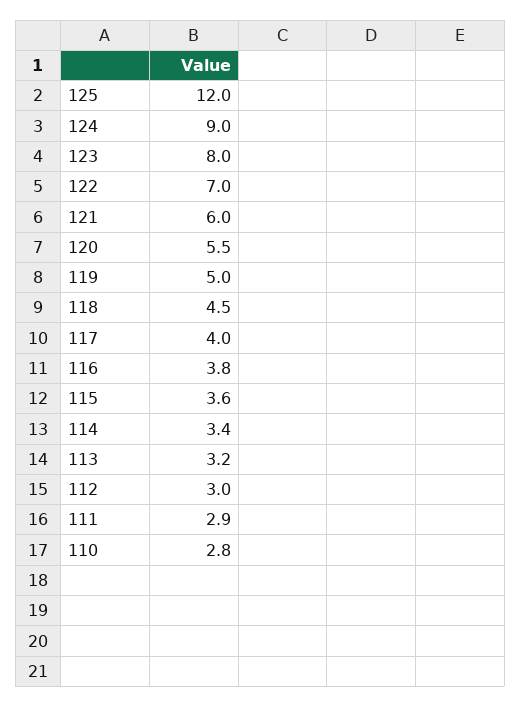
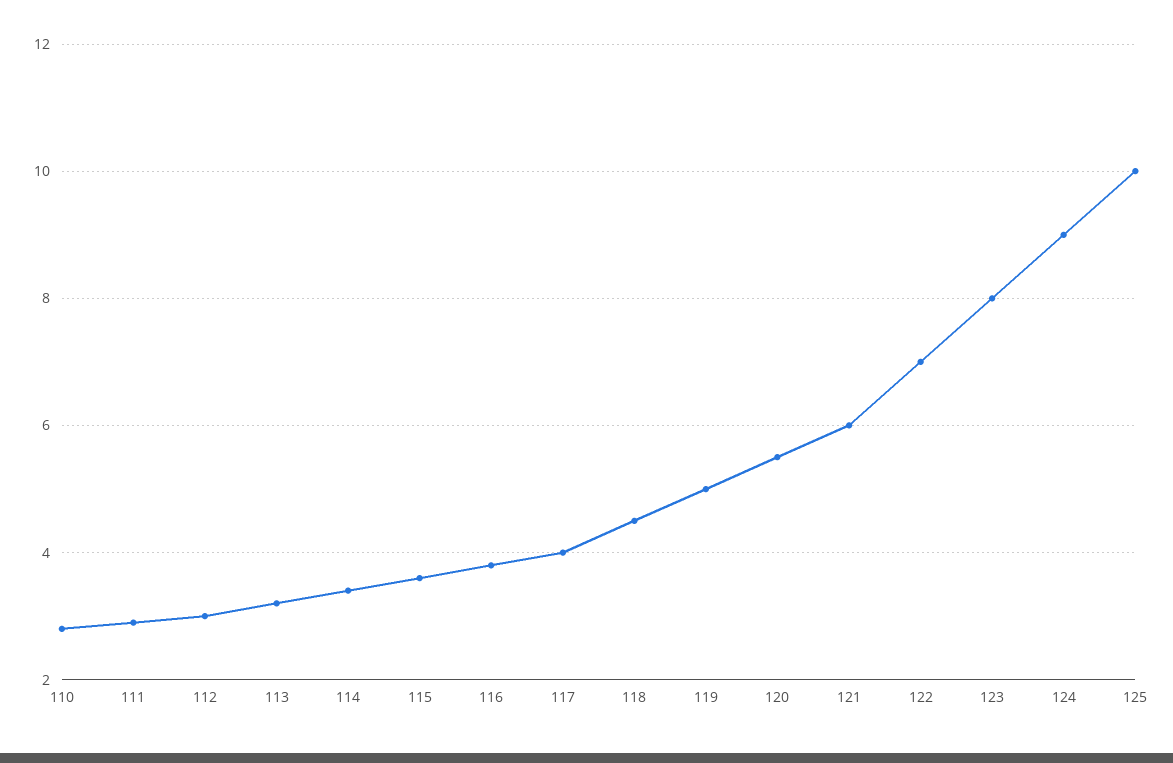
125: 12 -> 10

